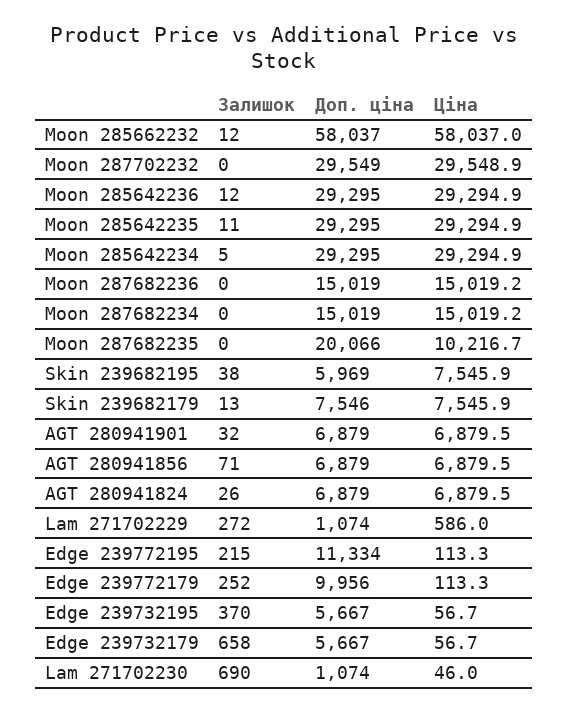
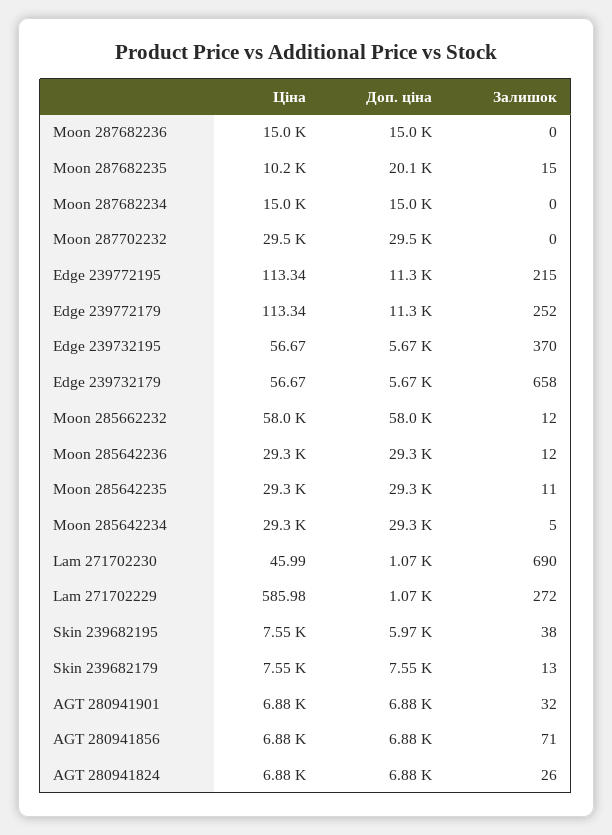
Залишок, Moon 287682235: 0 -> 15
Доп. ціна, Edge 239772179: 9956 -> 11300

